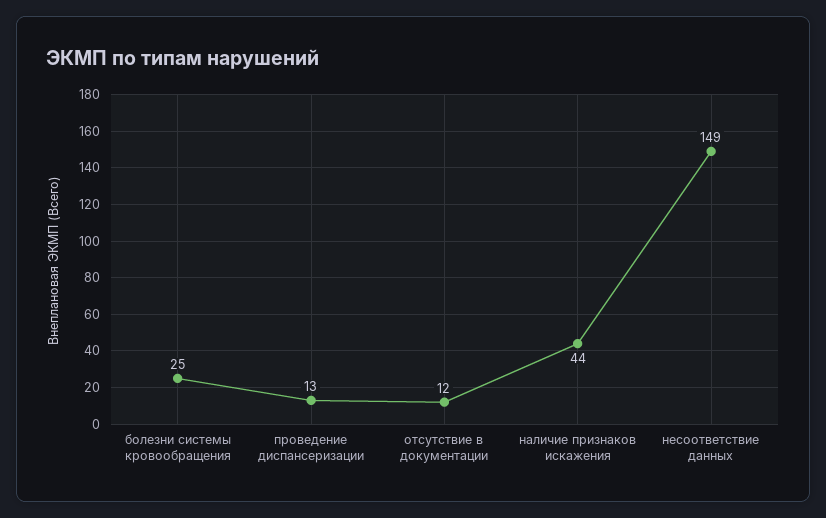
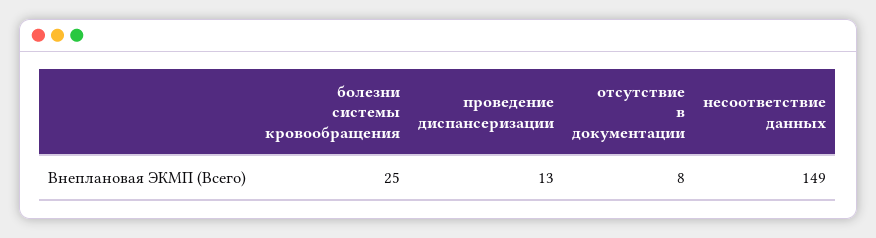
отсутствие в документации: 12 -> 8
наличие признаков искажения: 44 -> none

